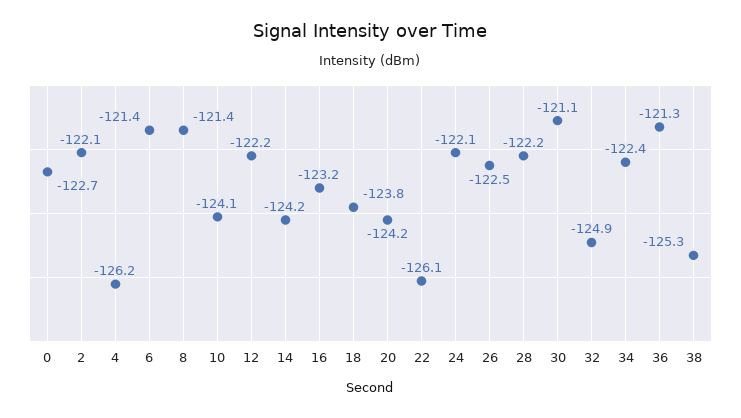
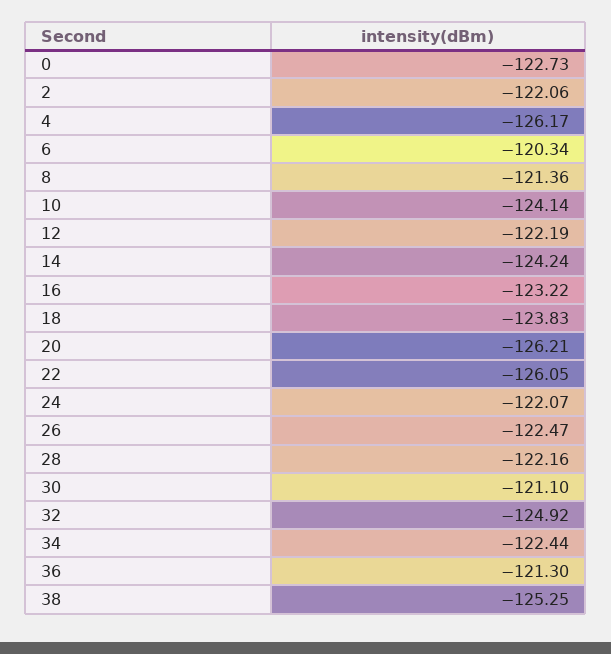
6: -121.4 -> -120.34
20: -124.2 -> -126.21

